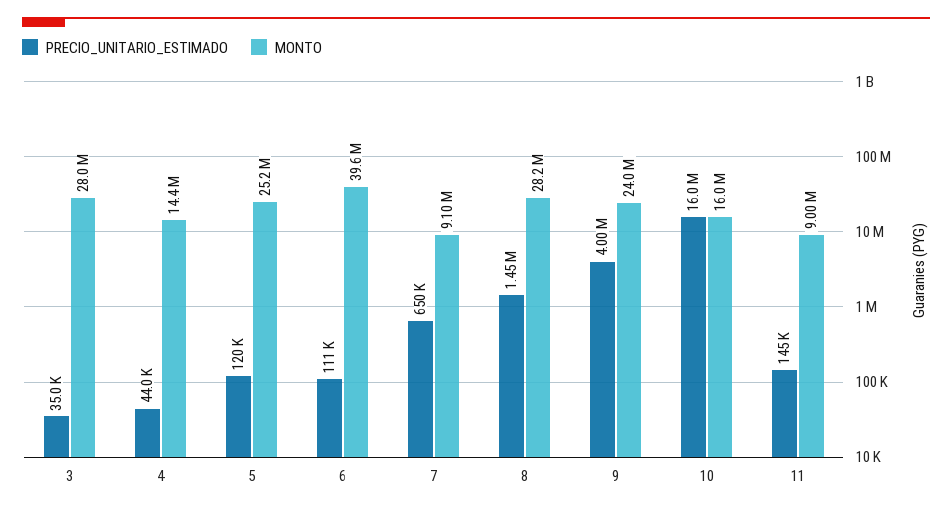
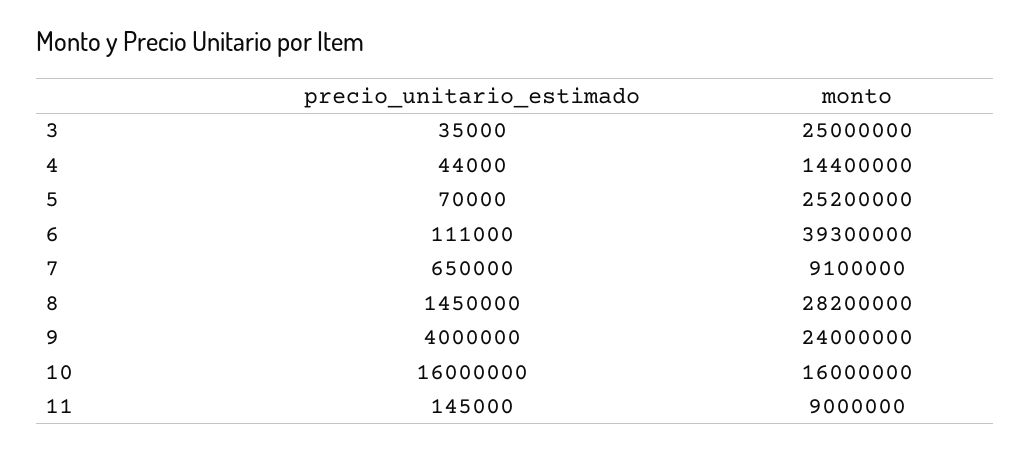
MONTO, 3: 28000000 -> 25000000
PRECIO_UNITARIO_ESTIMADO, 5: 120000 -> 70000
MONTO, 6: 39600000 -> 39300000

